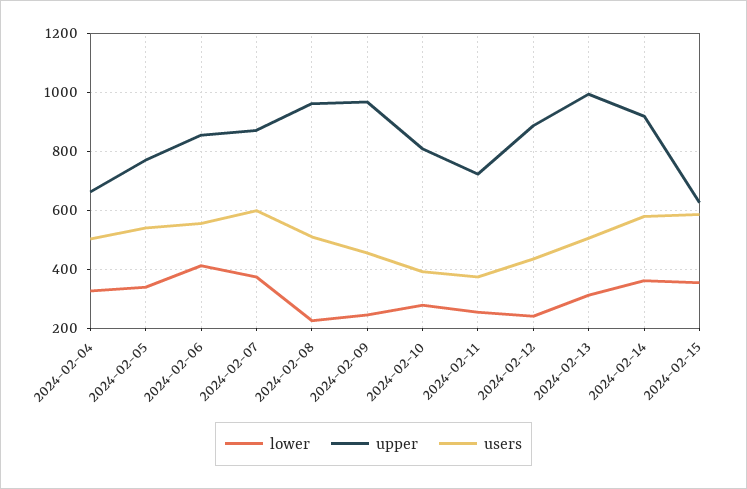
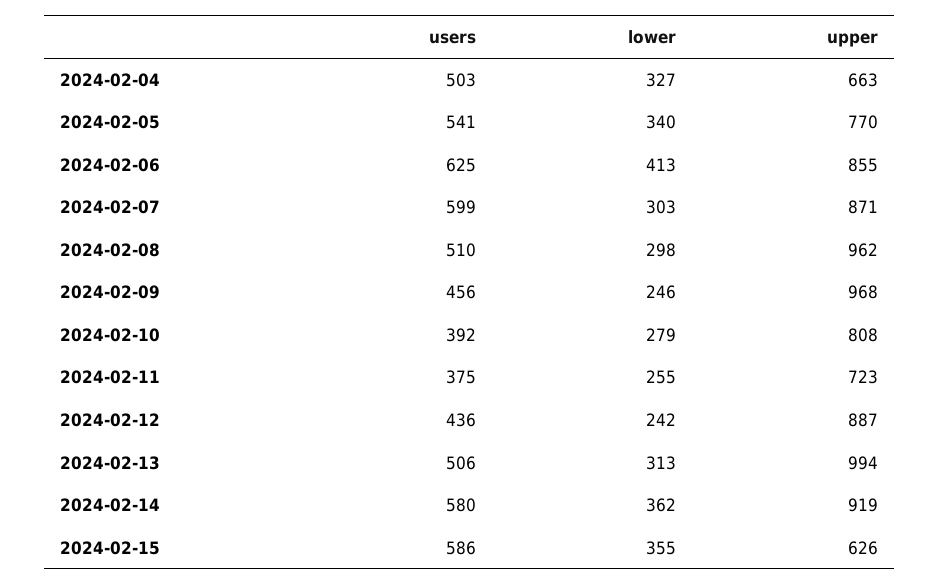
users, 2024-02-06: 550 -> 625
lower, 2024-02-07: 375 -> 303
lower, 2024-02-08: 225 -> 298

